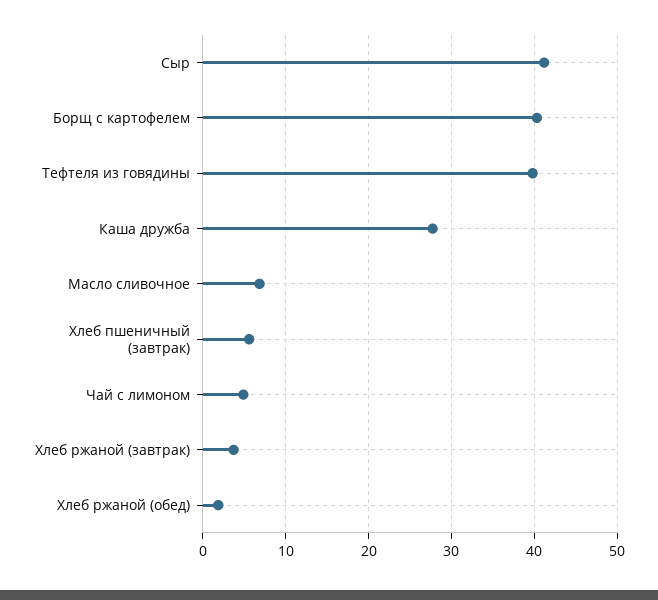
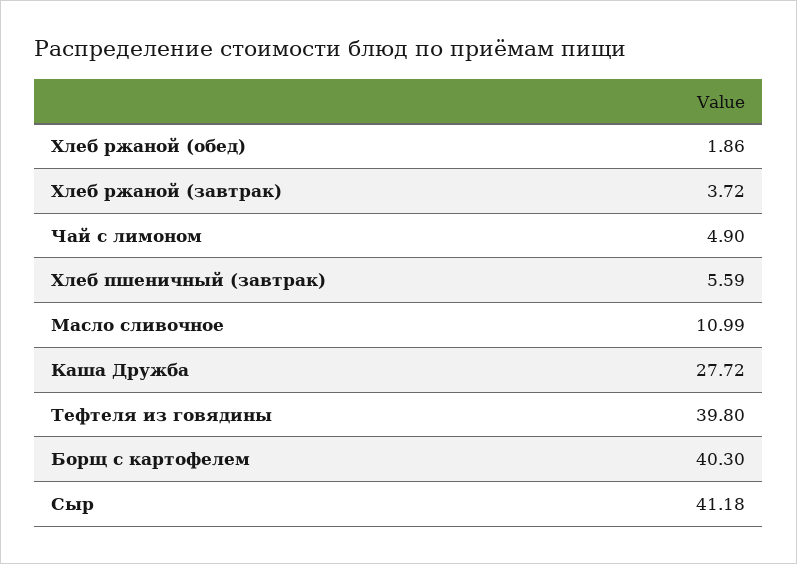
Масло сливочное: 7 -> 10.99

